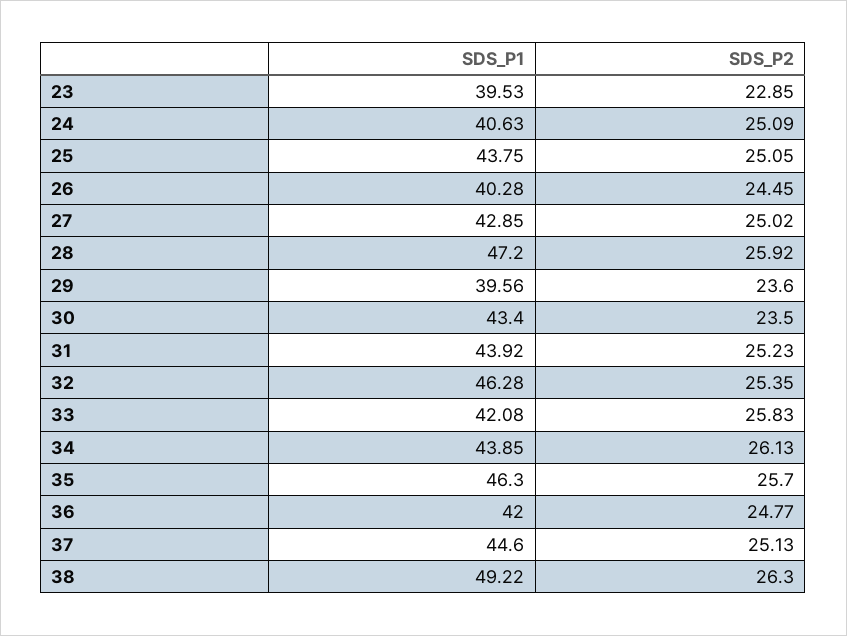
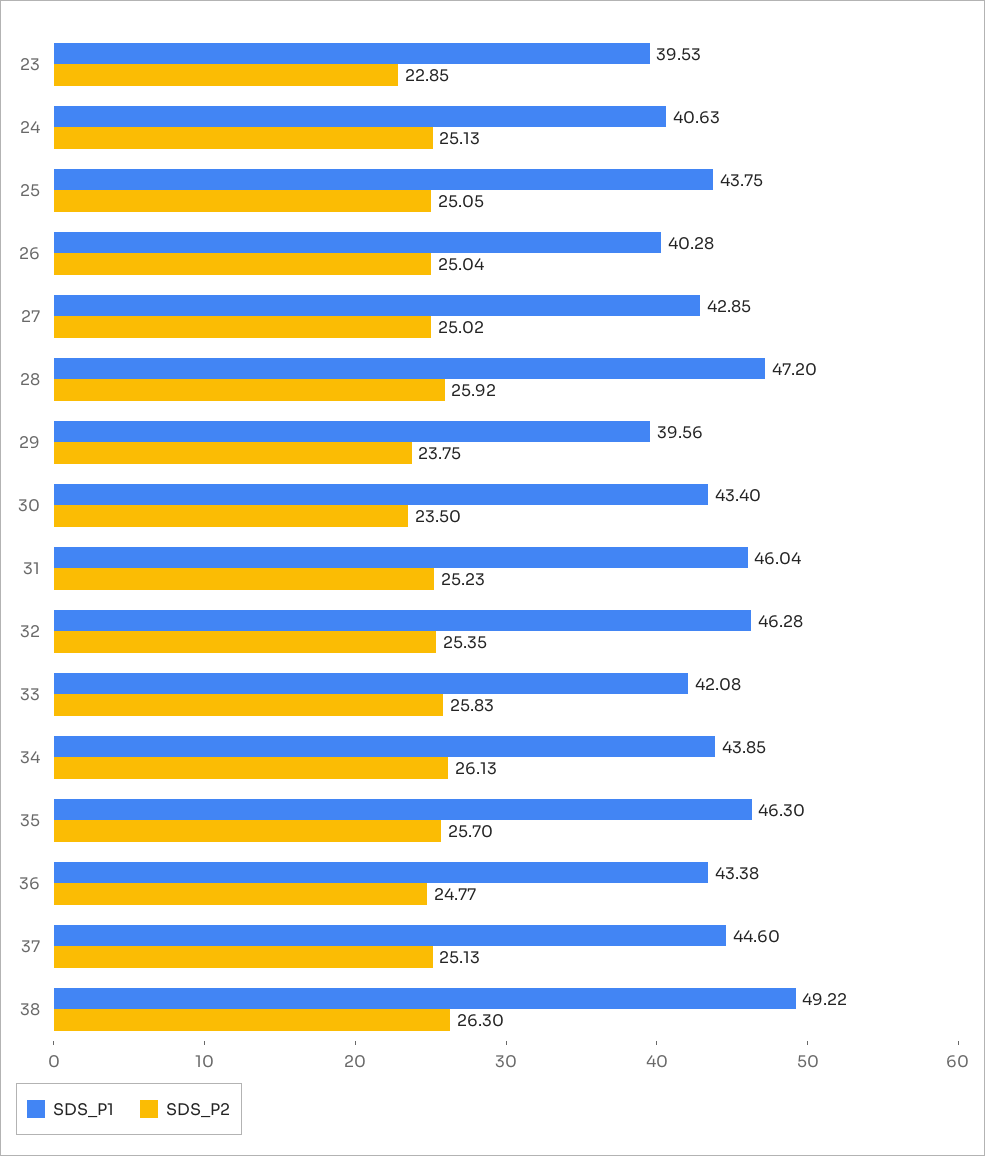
SDS_P2, 24: 25.09 -> 25.13
SDS_P2, 26: 24.45 -> 25.04
SDS_P2, 29: 23.6 -> 23.75
SDS_P1, 31: 43.92 -> 46.04
SDS_P1, 36: 42 -> 43.38

